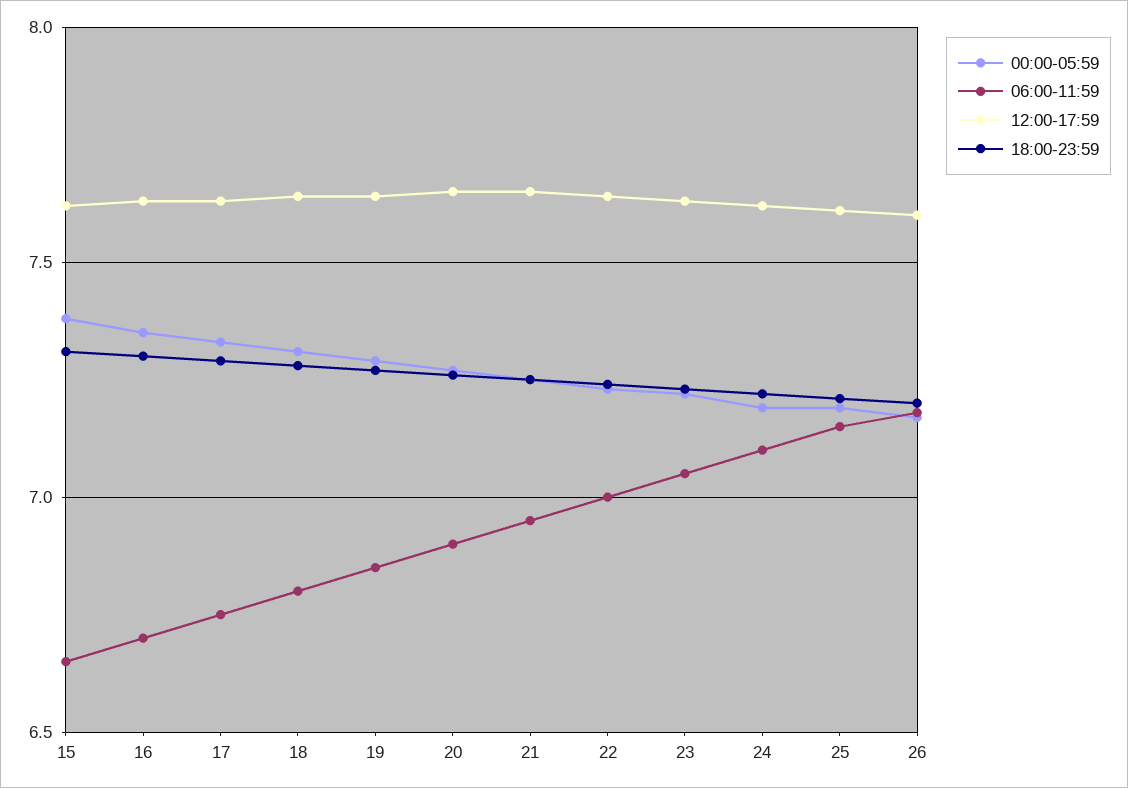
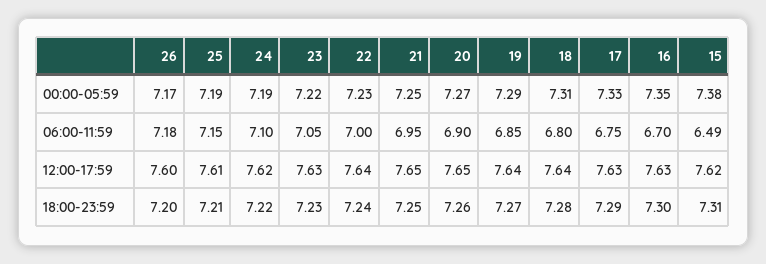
06:00-11:59, 15: 6.65 -> 6.49

